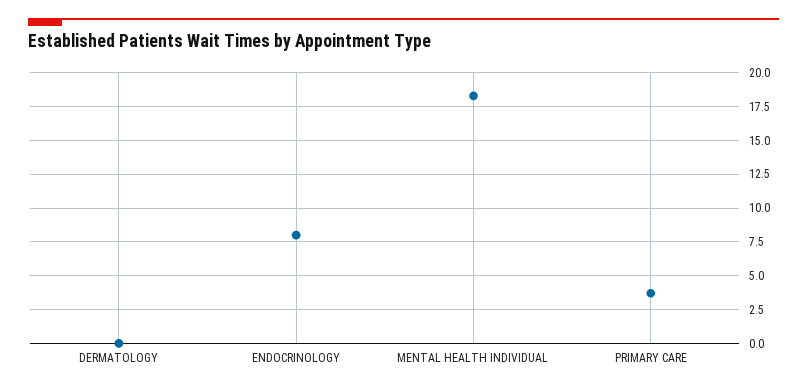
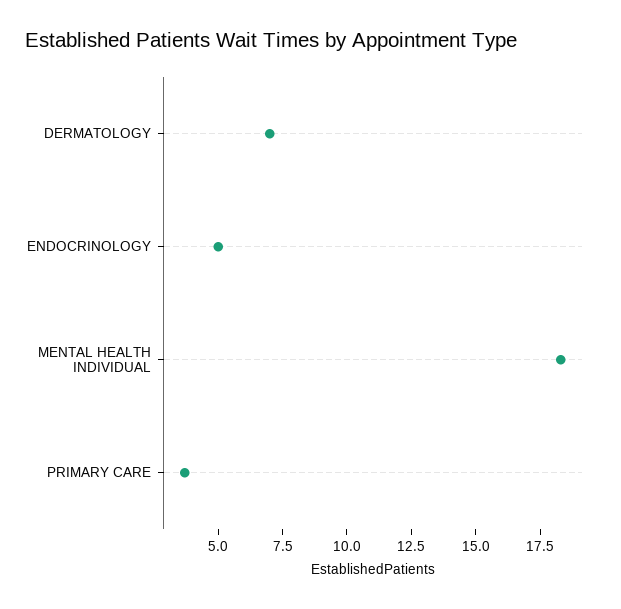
DERMATOLOGY: 0 -> 7
ENDOCRINOLOGY: 8 -> 5

